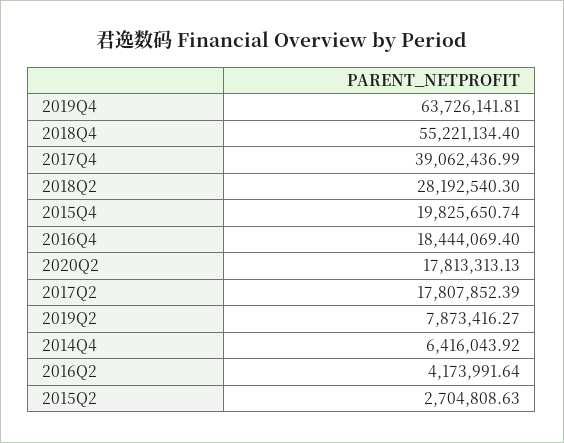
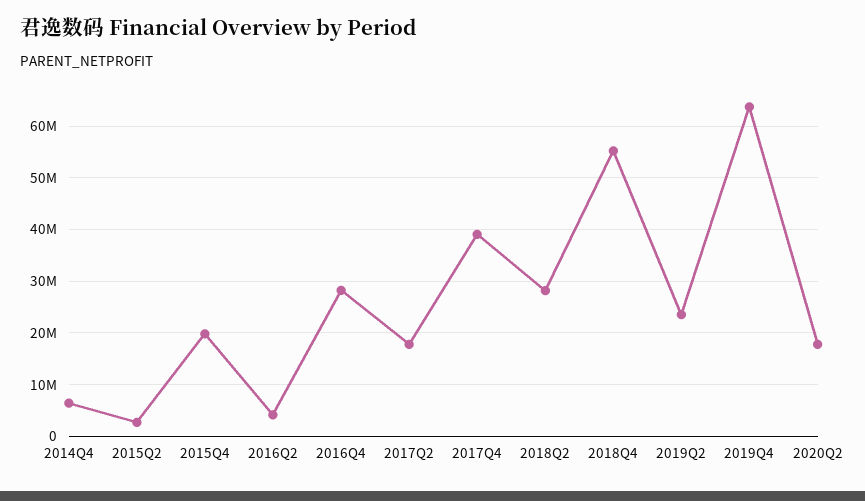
2016Q4: 18444069.4 -> 28000000
2019Q2: 7873416.27 -> 24000000

